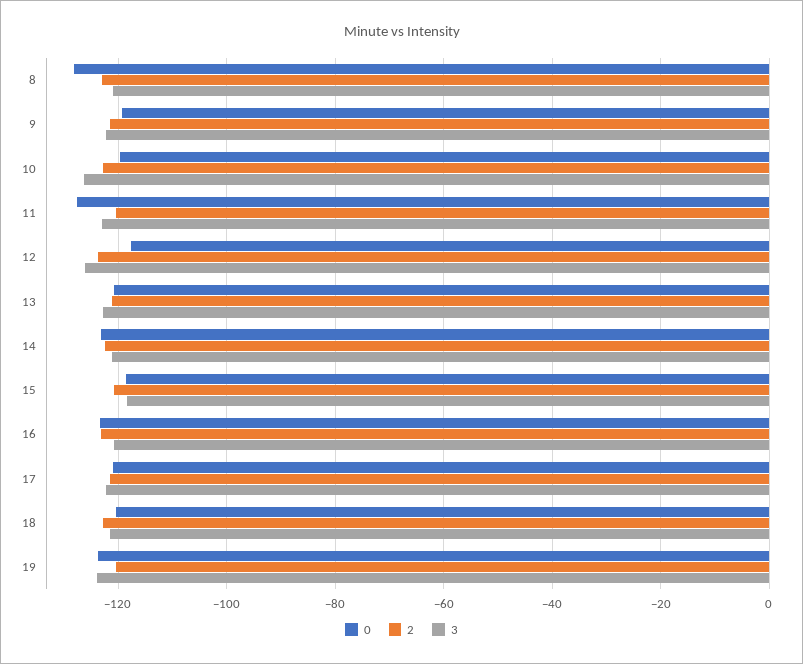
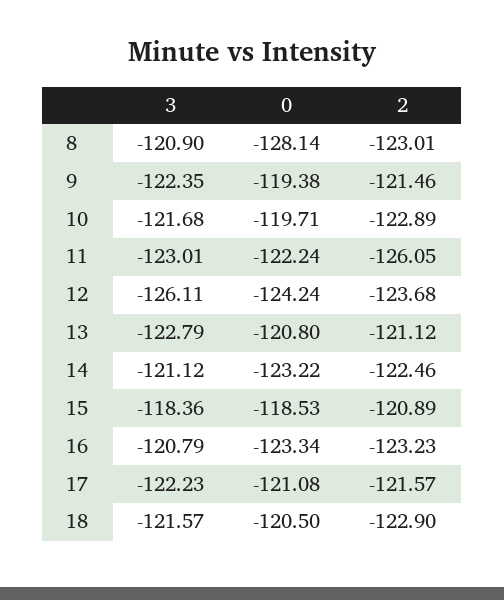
3, 10: -126 -> -121.68
0, 11: -128 -> -122.24
2, 11: -120 -> -126.05
0, 12: -118 -> -124.24
0, 19: -124 -> none
2, 19: -120 -> none
3, 19: -124 -> none

